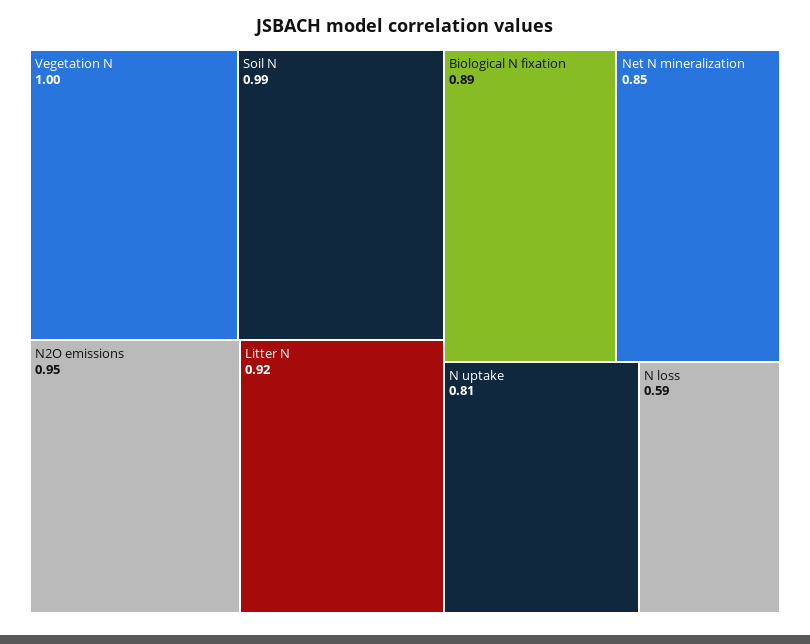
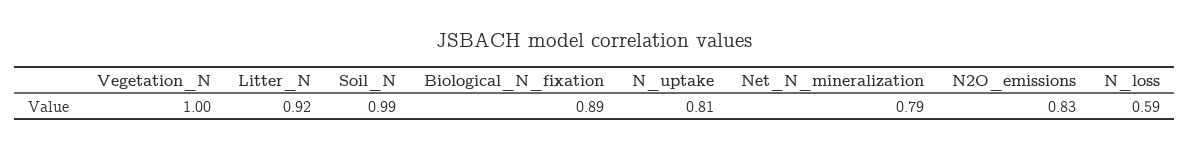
N2O emissions: 0.95 -> 0.83
Net N mineralization: 0.85 -> 0.79

